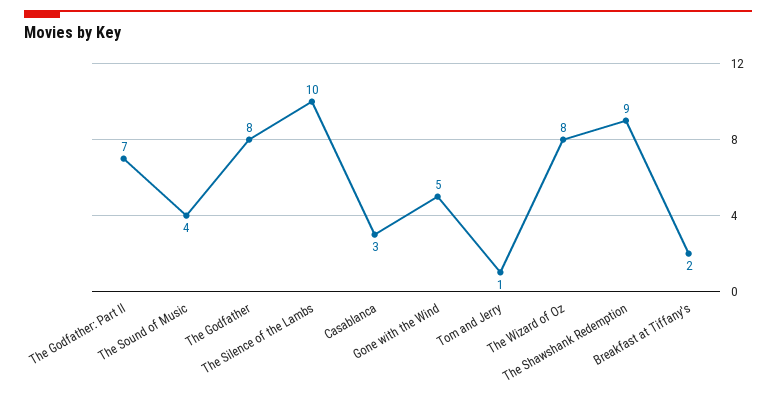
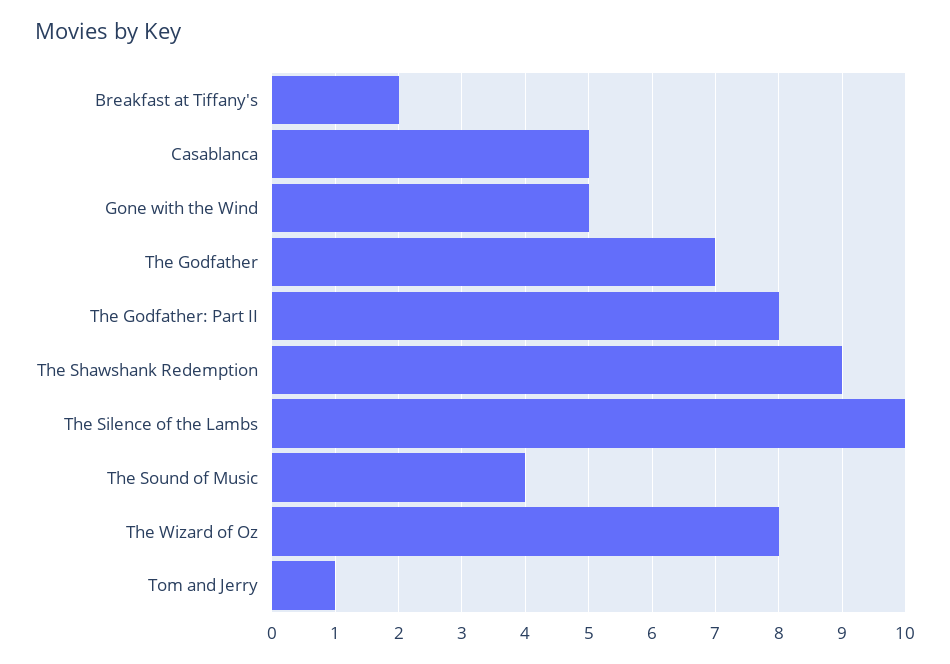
The Godfather: Part II: 7 -> 8
The Godfather: 8 -> 7
Casablanca: 3 -> 5

